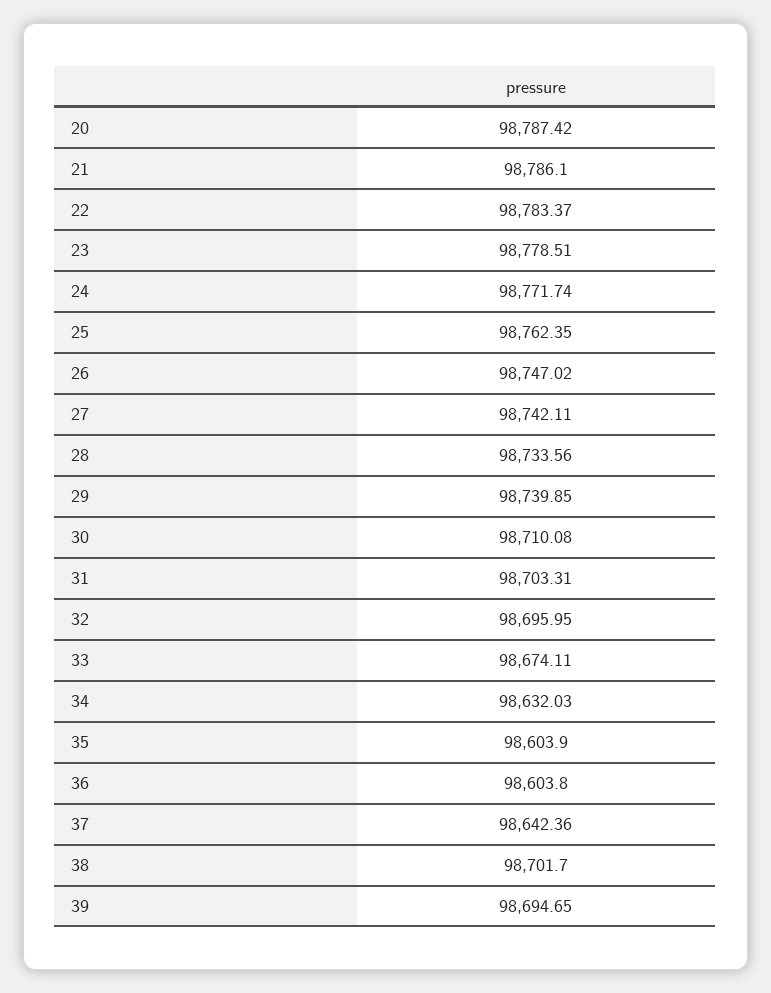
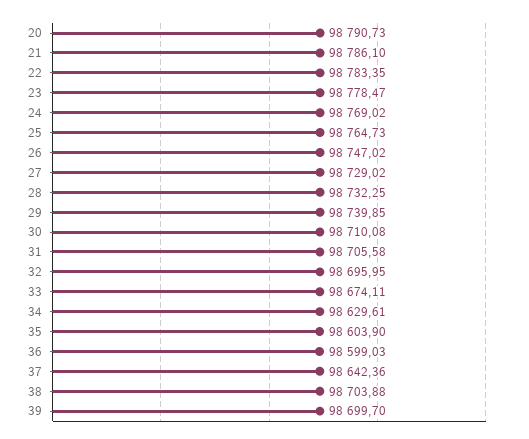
20: 98787.42 -> 98790.73
22: 98783.37 -> 98783.35
23: 98778.51 -> 98778.47
24: 98771.74 -> 98769.02
25: 98762.35 -> 98764.73
27: 98742.11 -> 98729.02
28: 98733.56 -> 98732.25
31: 98703.31 -> 98705.58
34: 98632.03 -> 98629.61
36: 98603.8 -> 98599.03
38: 98701.7 -> 98703.88
39: 98694.65 -> 98699.7

